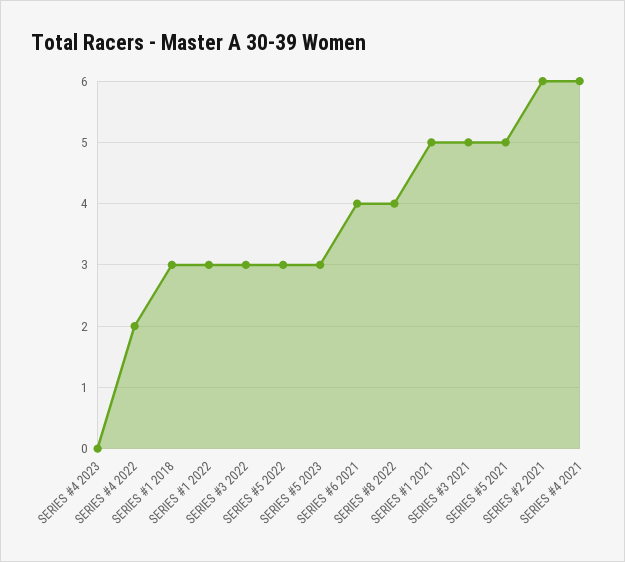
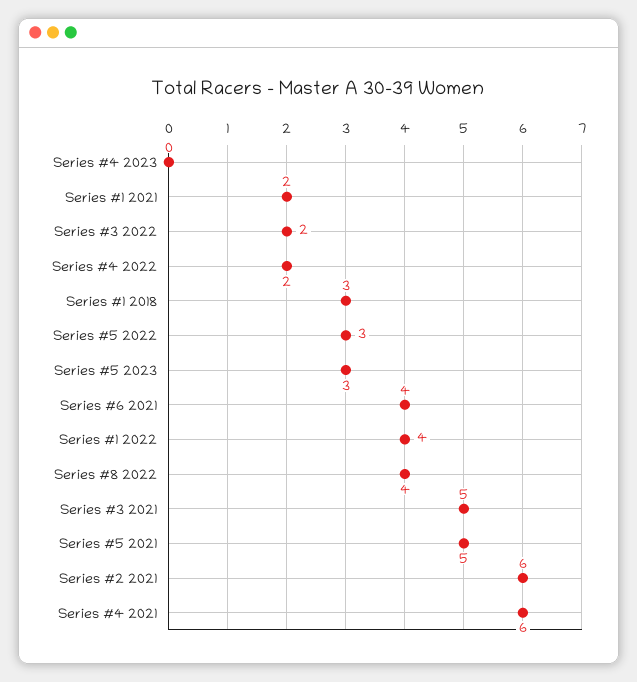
SERIES #1 2022: 3 -> 4
SERIES #3 2022: 3 -> 2
SERIES #1 2021: 5 -> 2

